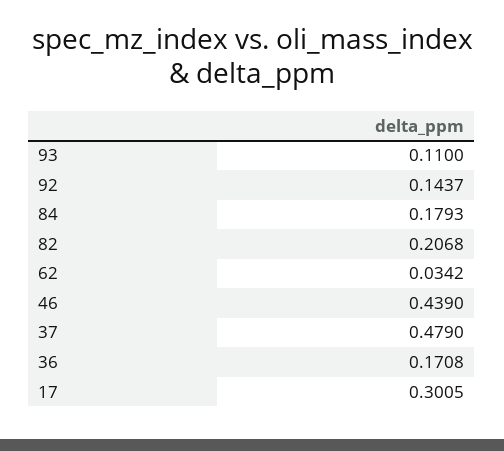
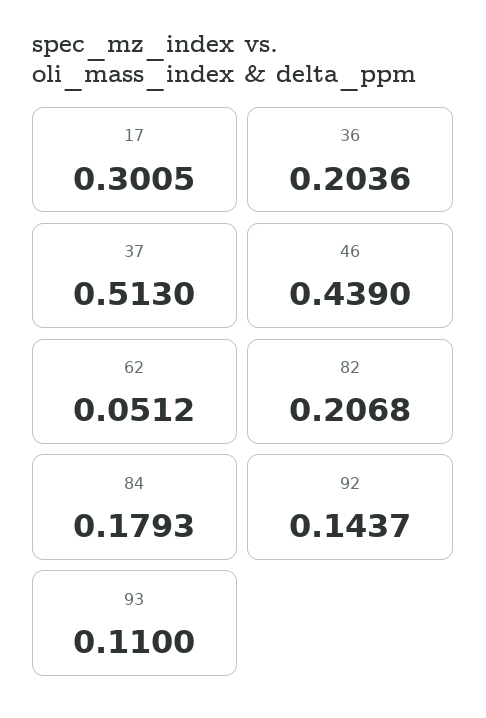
62: 0.0342 -> 0.0512
37: 0.479 -> 0.513
36: 0.1708 -> 0.2036

